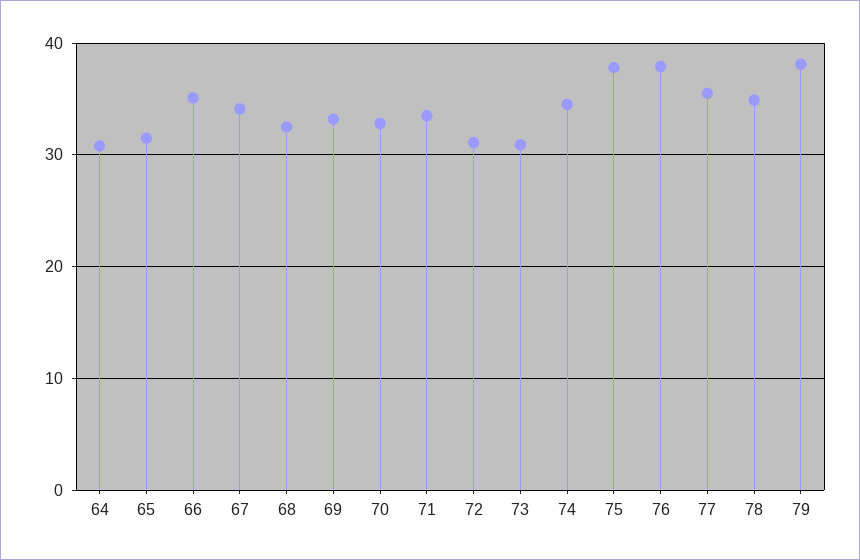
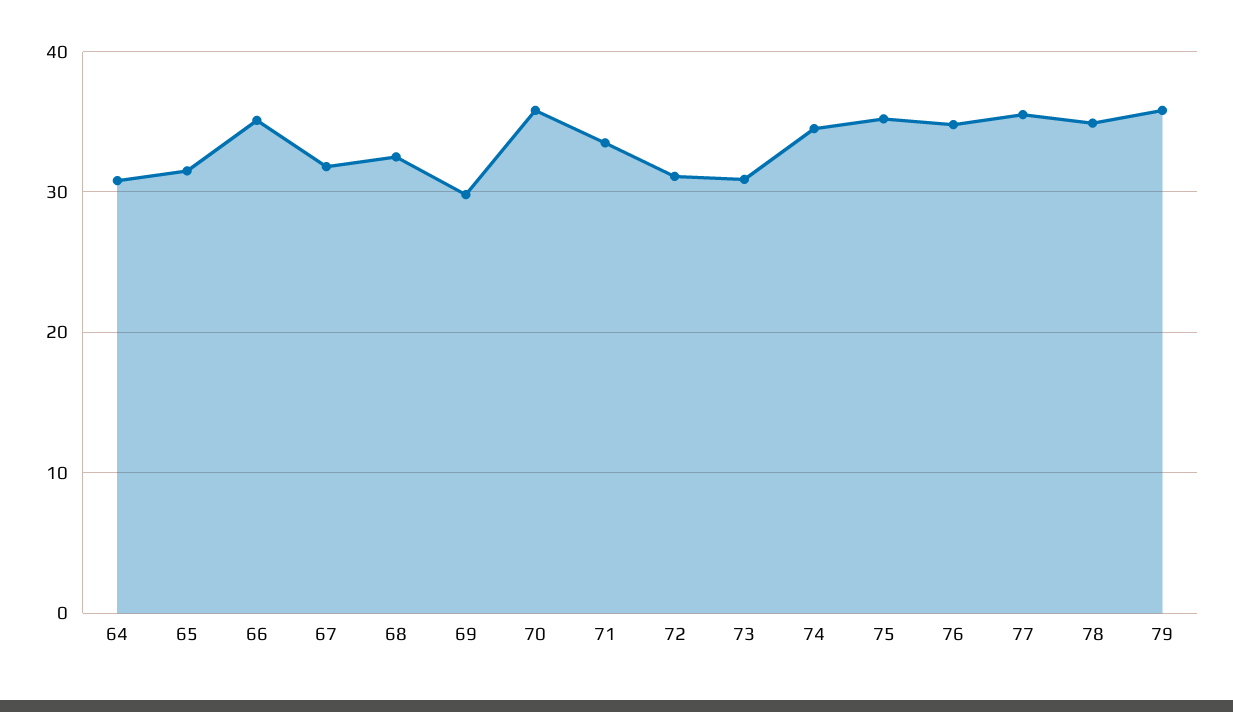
67: 34 -> 32
69: 33 -> 30
70: 33 -> 36
75: 38 -> 35
76: 38 -> 35
79: 38 -> 36

